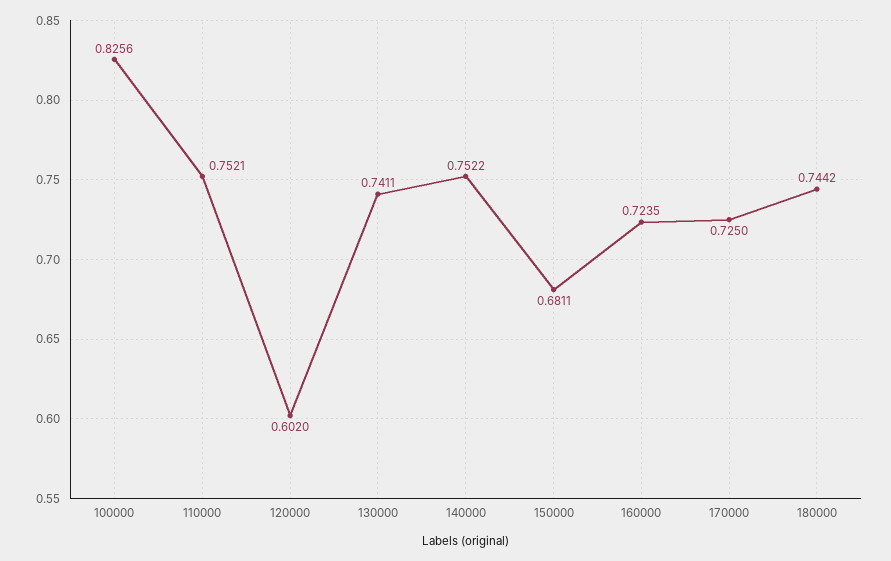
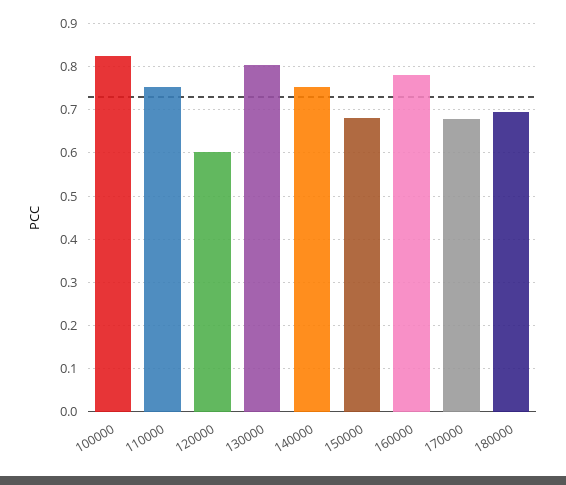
130000: 0.7411 -> 0.8
160000: 0.7235 -> 0.78
170000: 0.725 -> 0.68
180000: 0.7442 -> 0.7

